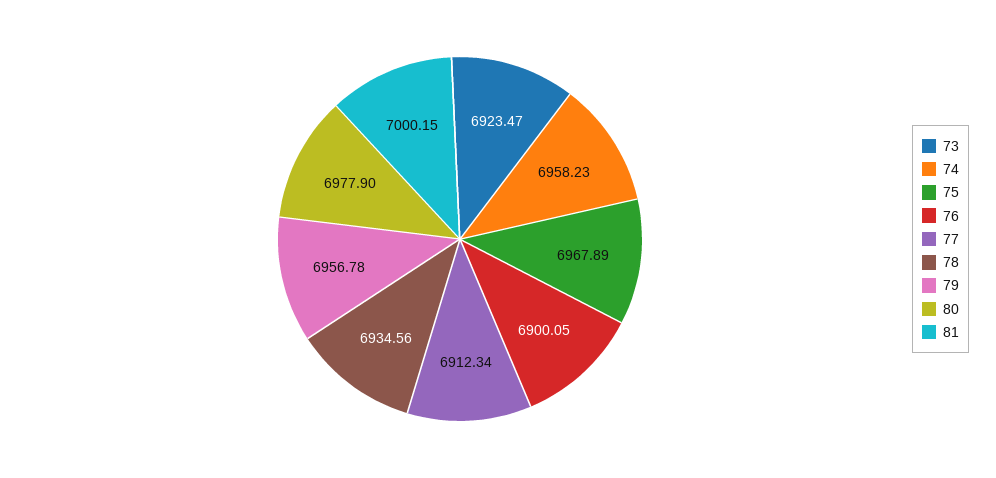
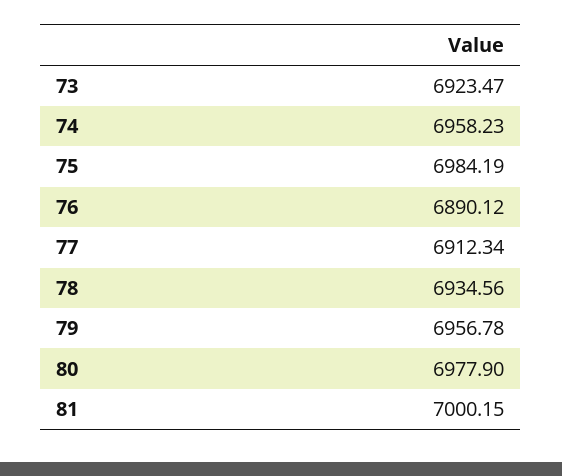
75: 6967.89 -> 6984.19
76: 6900.05 -> 6890.12

